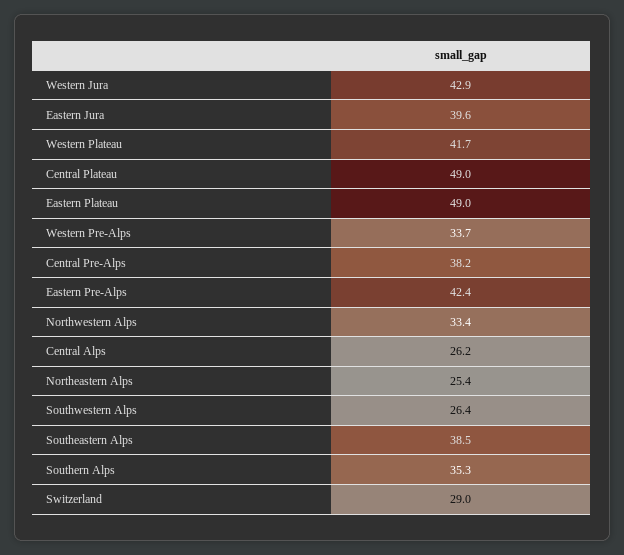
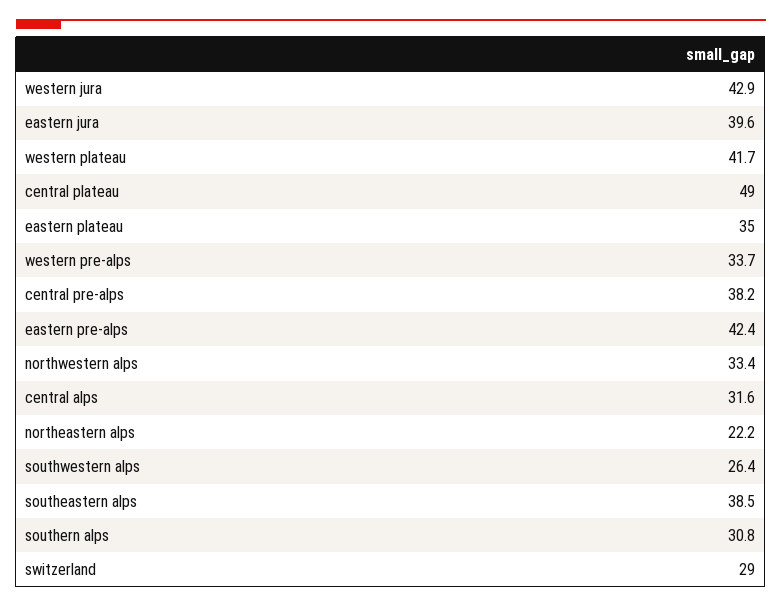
Eastern Plateau: 49 -> 35
Central Alps: 26.2 -> 31.6
Northeastern Alps: 25.4 -> 22.2
Southern Alps: 35.3 -> 30.8

